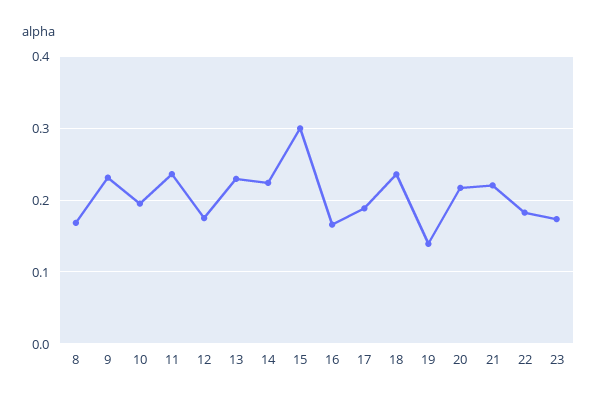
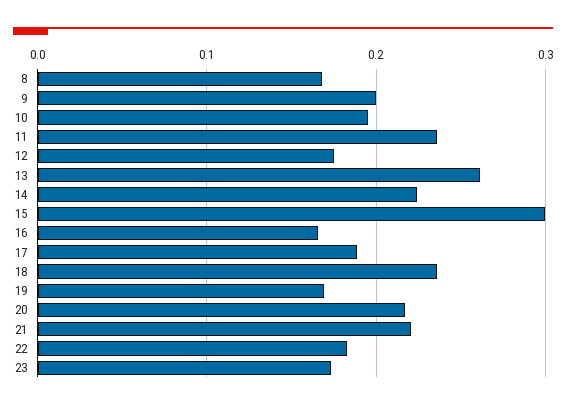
9: 0.23 -> 0.2
13: 0.23 -> 0.26
19: 0.14 -> 0.17

